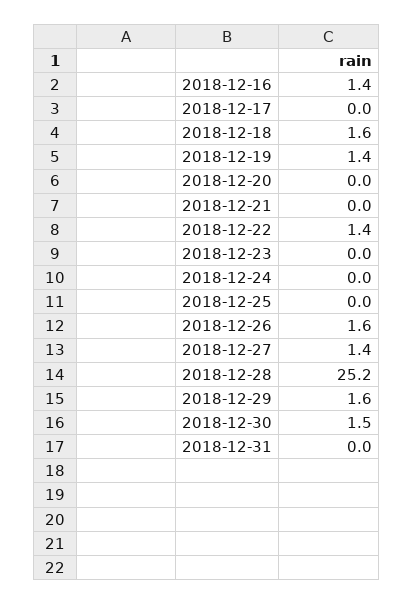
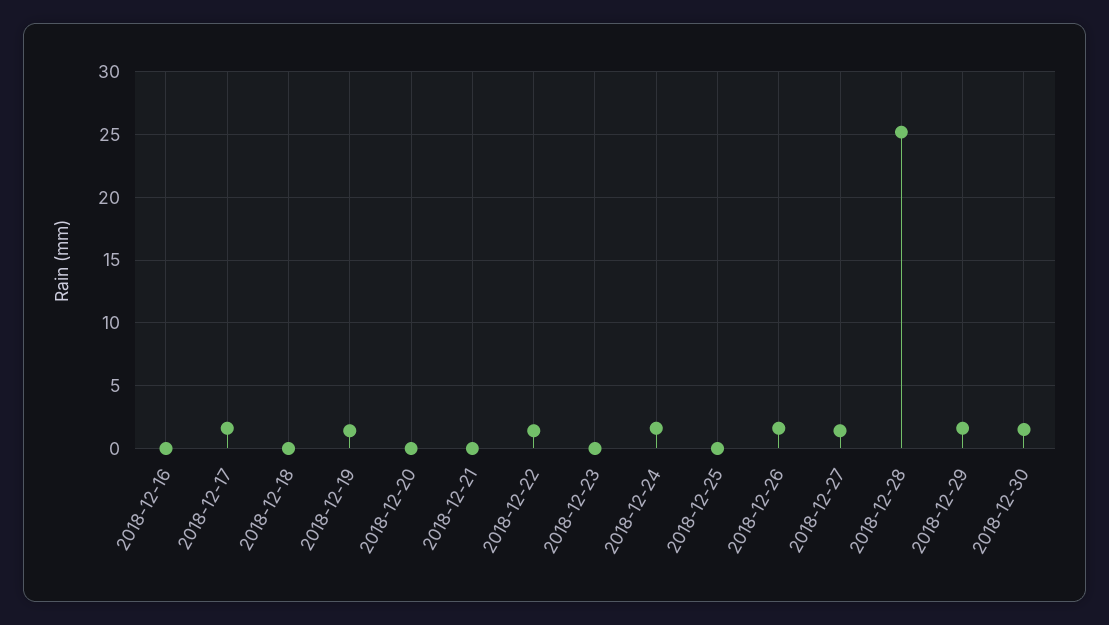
2018-12-16: 1.4 -> 0
2018-12-17: 0 -> 1.5
2018-12-18: 1.6 -> 0
2018-12-24: 0 -> 1.5
2018-12-31: 0 -> none

